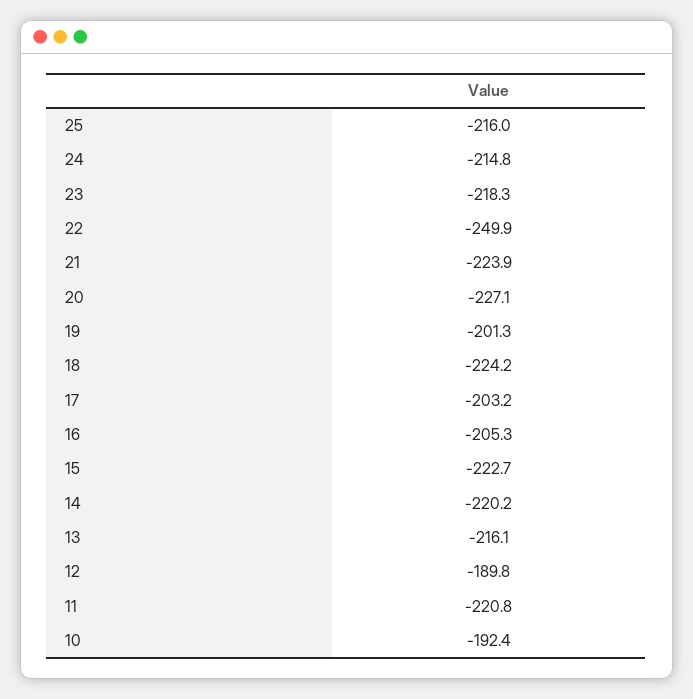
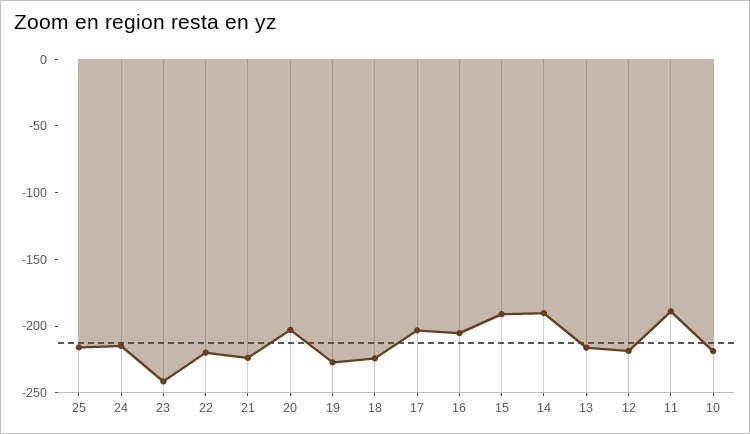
23: -218.3 -> -240
22: -249.9 -> -220
20: -227.1 -> -200
19: -201.3 -> -230
15: -222.7 -> -190
14: -220.2 -> -190
12: -189.8 -> -220
11: -220.8 -> -190
10: -192.4 -> -220

